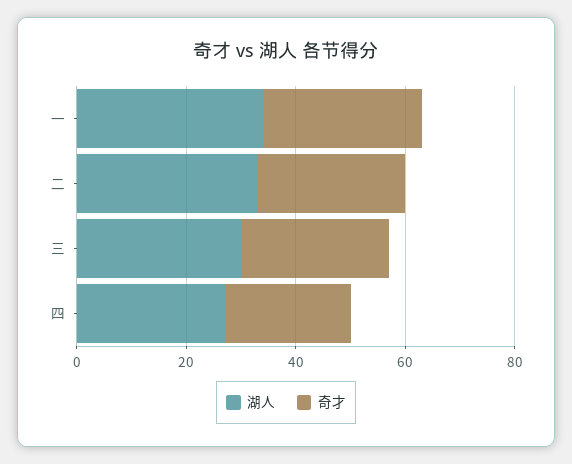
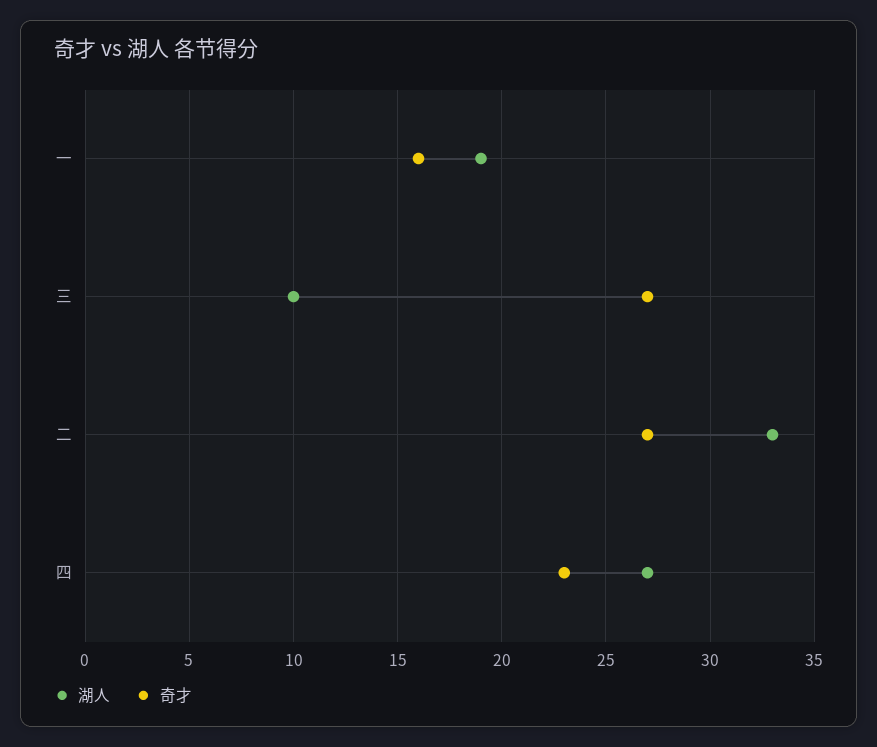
湖人, 一: 35 -> 19
奇才, 一: 30 -> 16
湖人, 三: 30 -> 10

